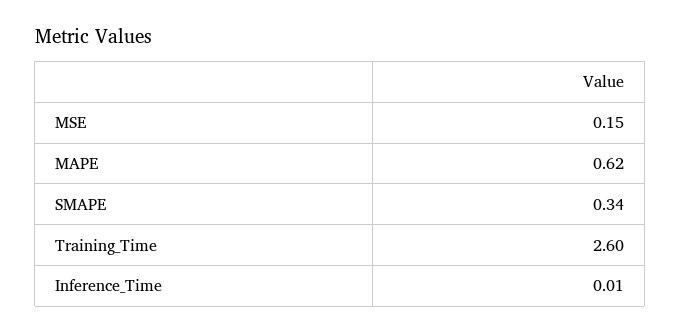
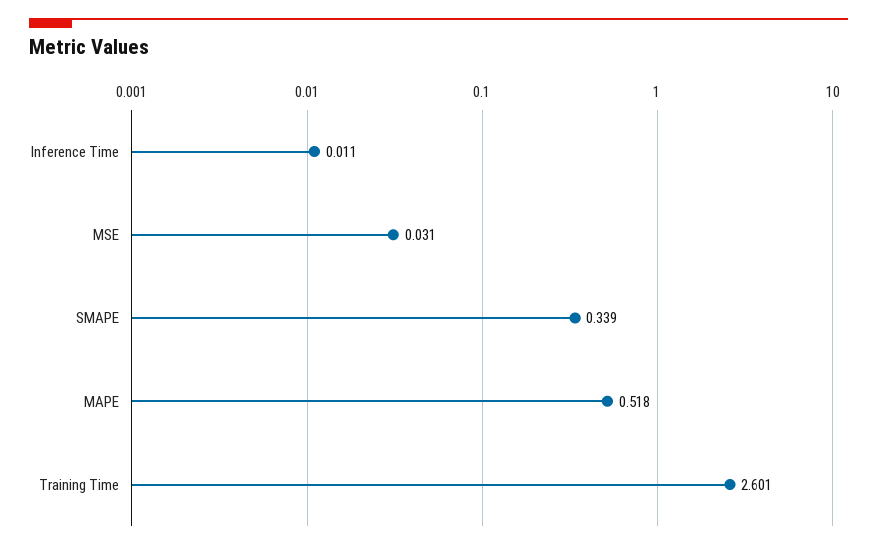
MSE: 0.15 -> 0.031
MAPE: 0.62 -> 0.518

